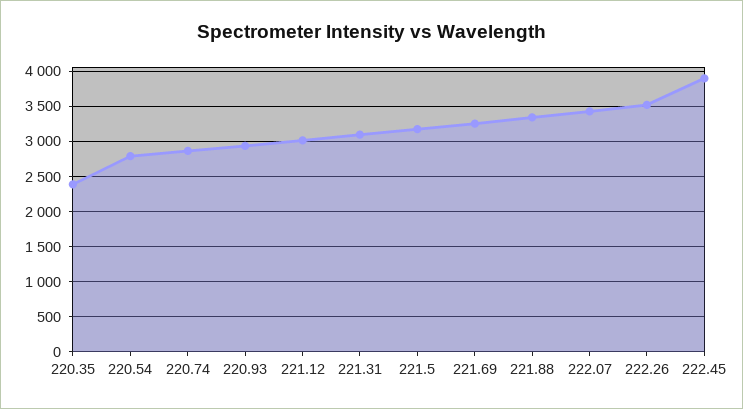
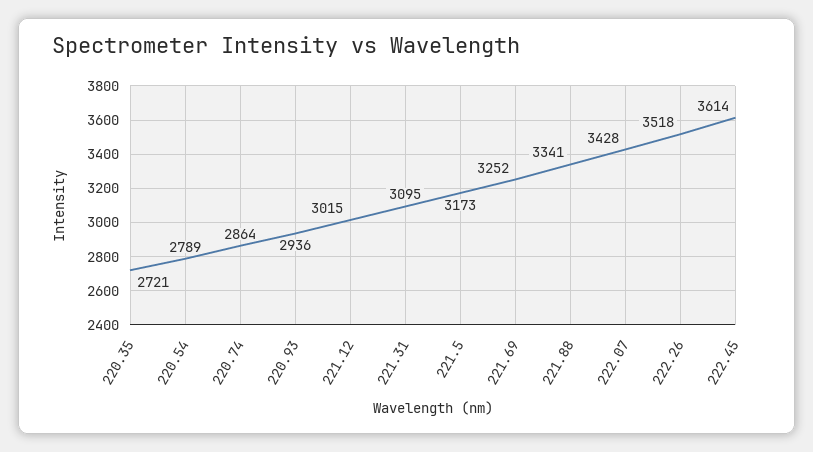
220.35: 2400 -> 2721
222.45: 3900 -> 3614

